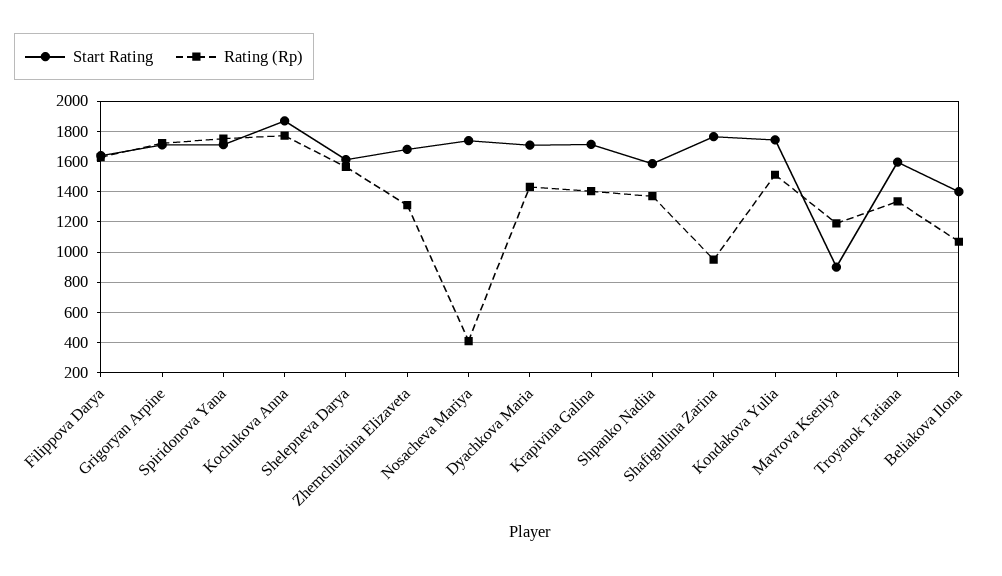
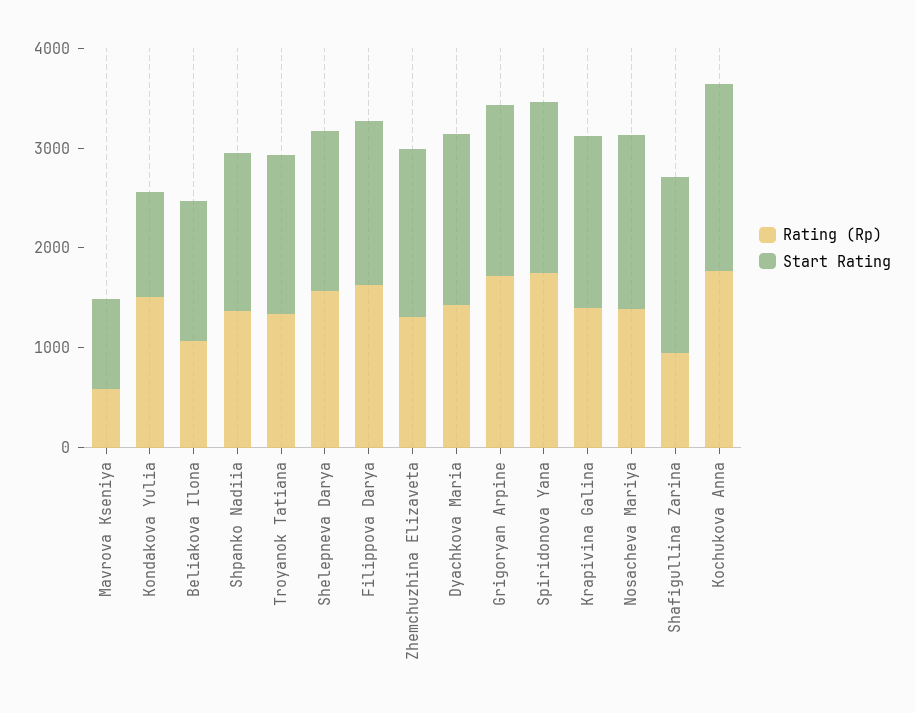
Rating (Rp), Nosacheva Mariya: 400 -> 1400
Start Rating, Kondakova Yulia: 1750 -> 1000
Rating (Rp), Mavrova Kseniya: 1200 -> 600

